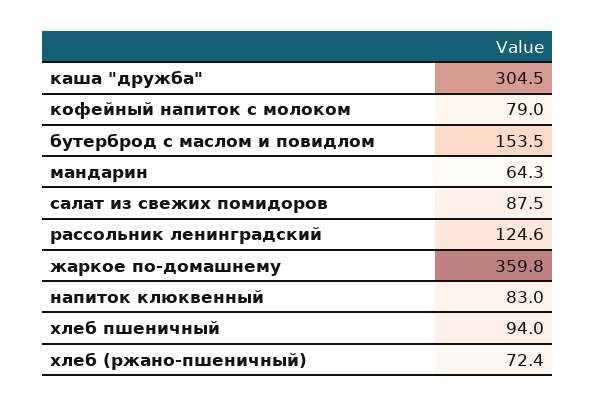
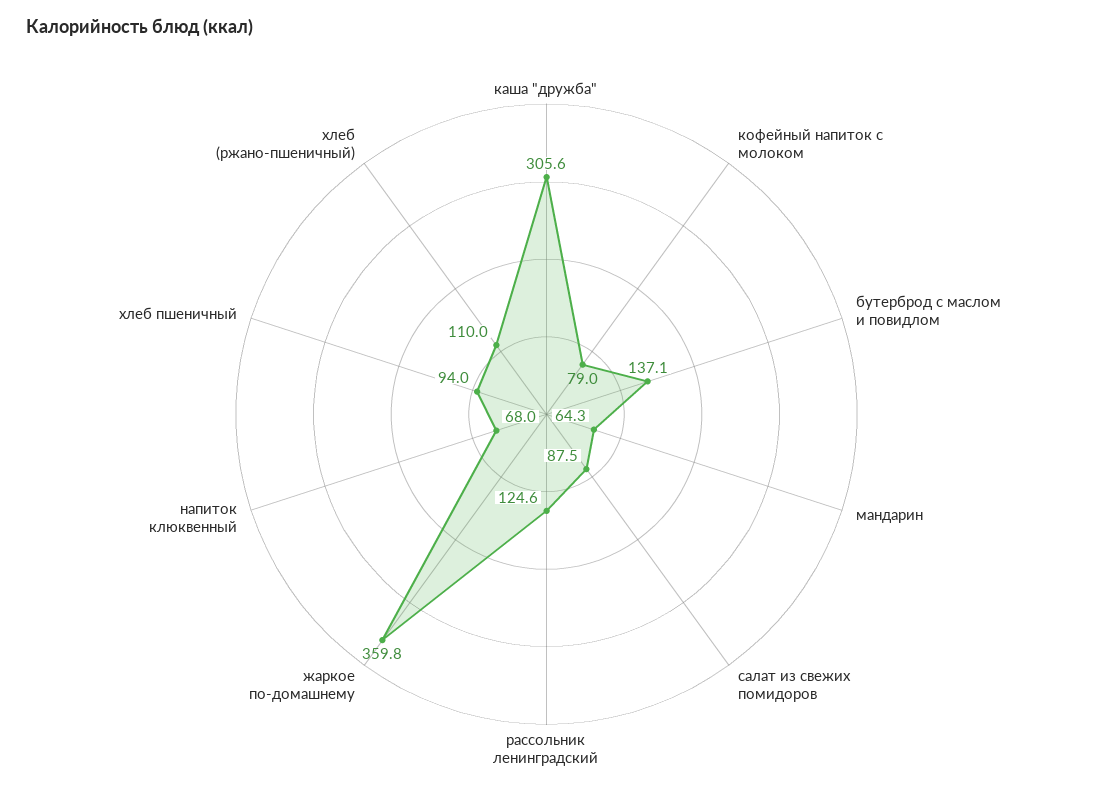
каша "дружба": 304.5 -> 305.6
бутерброд с маслом и повидлом: 153.5 -> 137.1
напиток клюквенный: 83 -> 68
хлеб (ржано-пшеничный): 72.4 -> 110

